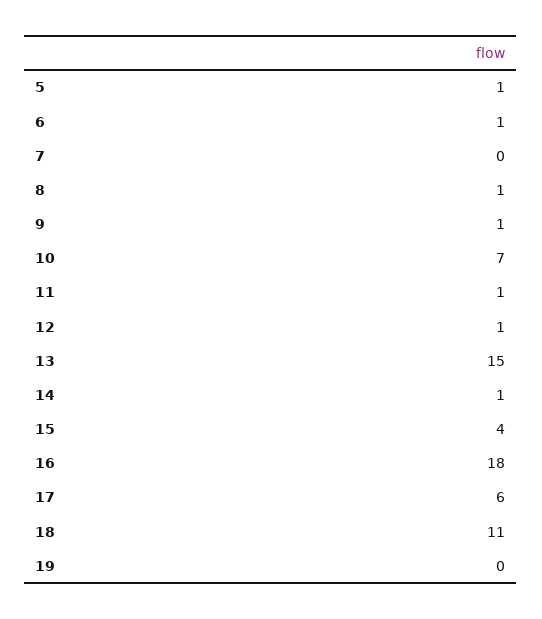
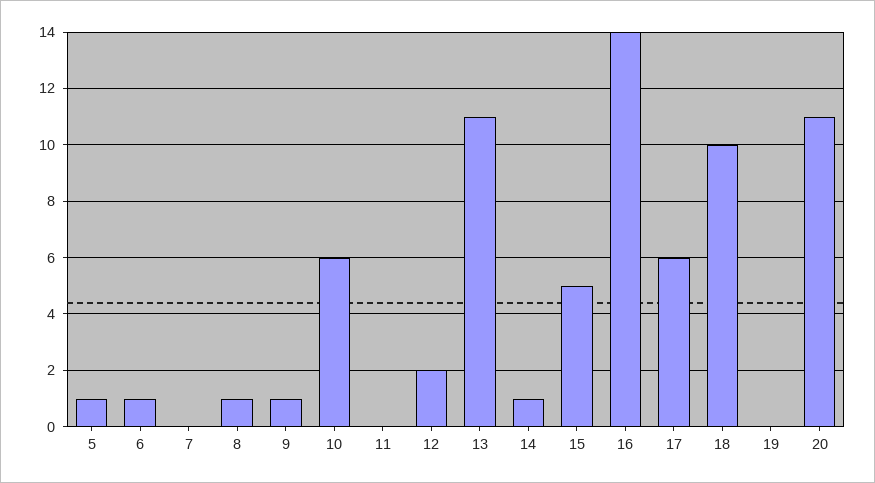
10: 7 -> 6
11: 1 -> 0
12: 1 -> 2
13: 15 -> 11
15: 4 -> 5
16: 18 -> 14
18: 11 -> 10
20: none -> 11

